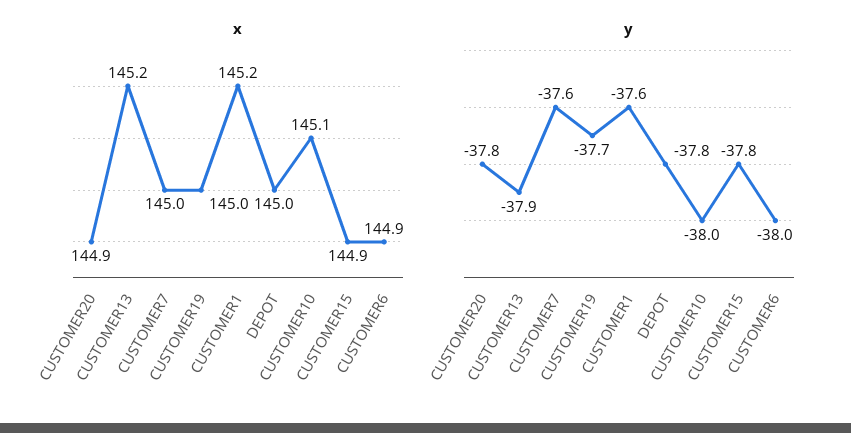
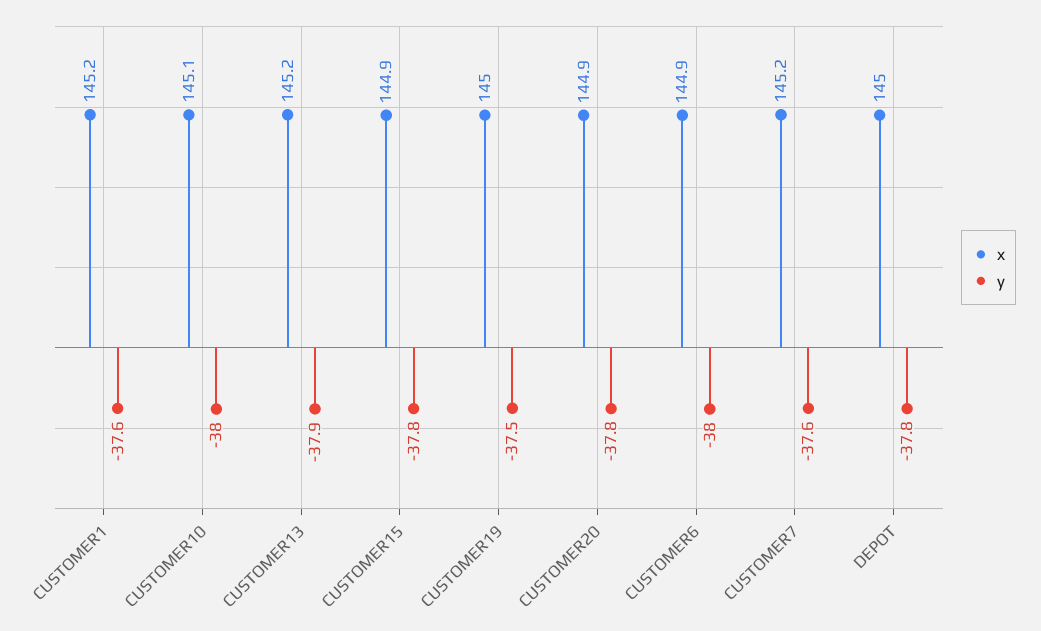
x, CUSTOMER7: 145 -> 145.2
y, CUSTOMER19: -37.7 -> -37.5

